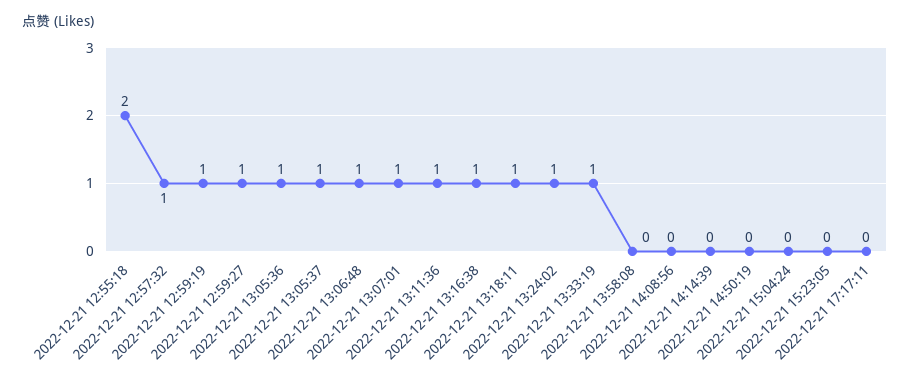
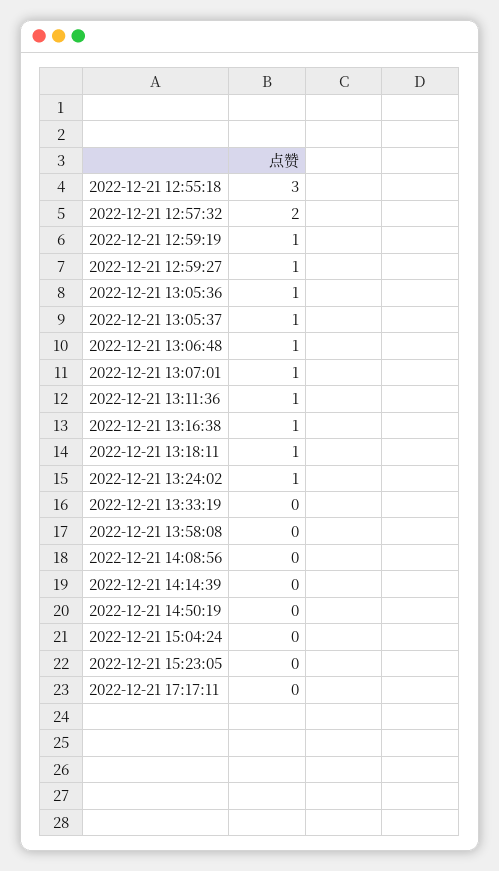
2022-12-21 12:55:18: 2 -> 3
2022-12-21 12:57:32: 1 -> 2
2022-12-21 13:33:19: 1 -> 0

